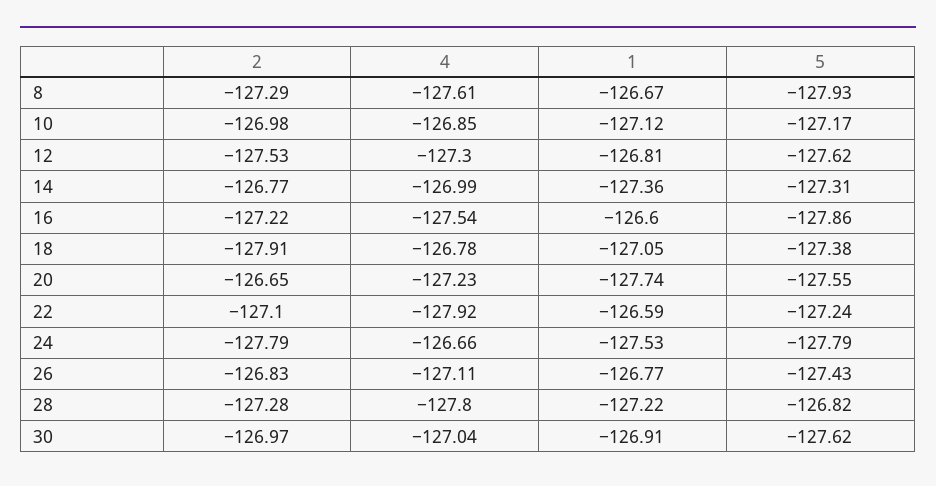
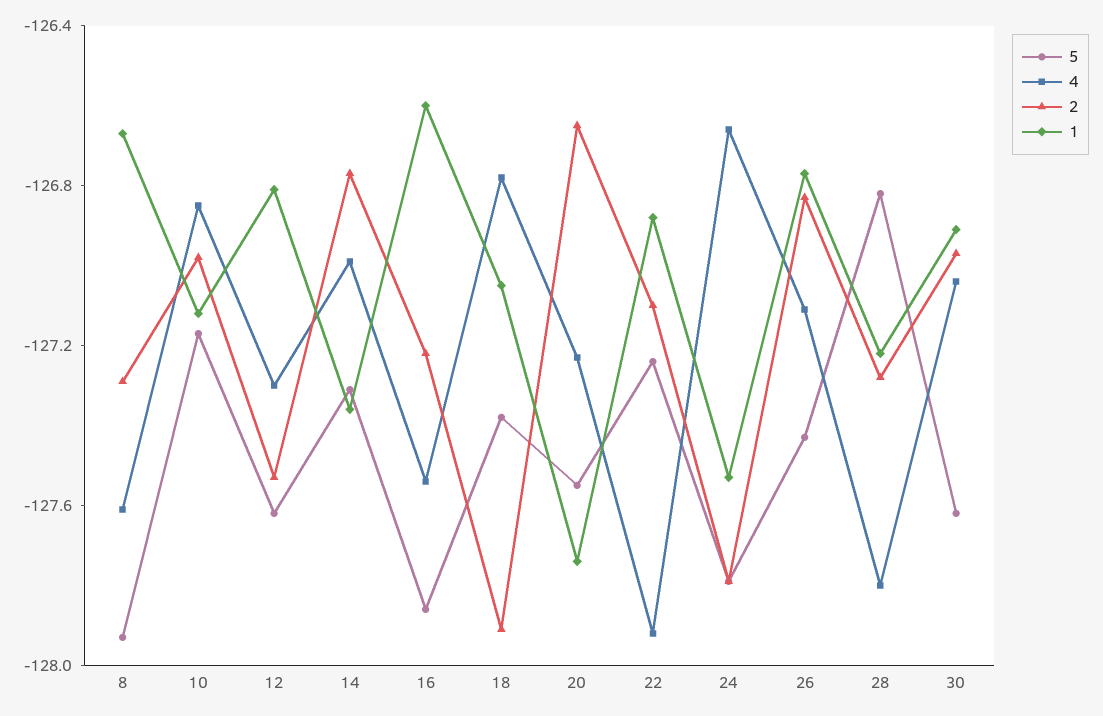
1, 22: -126.59 -> -126.9

